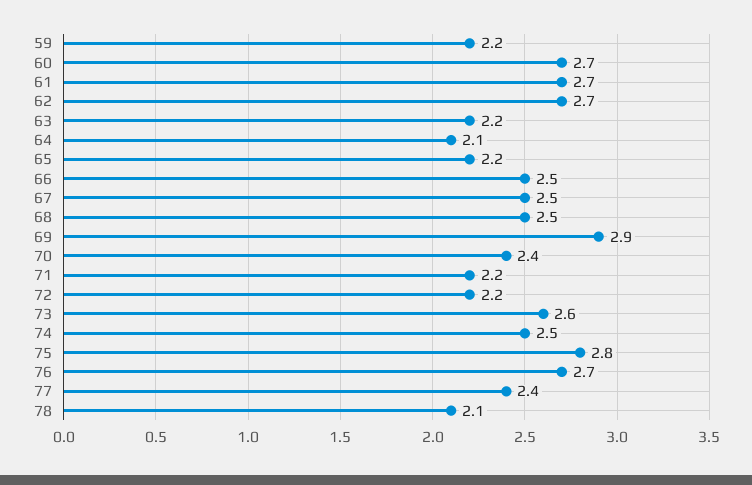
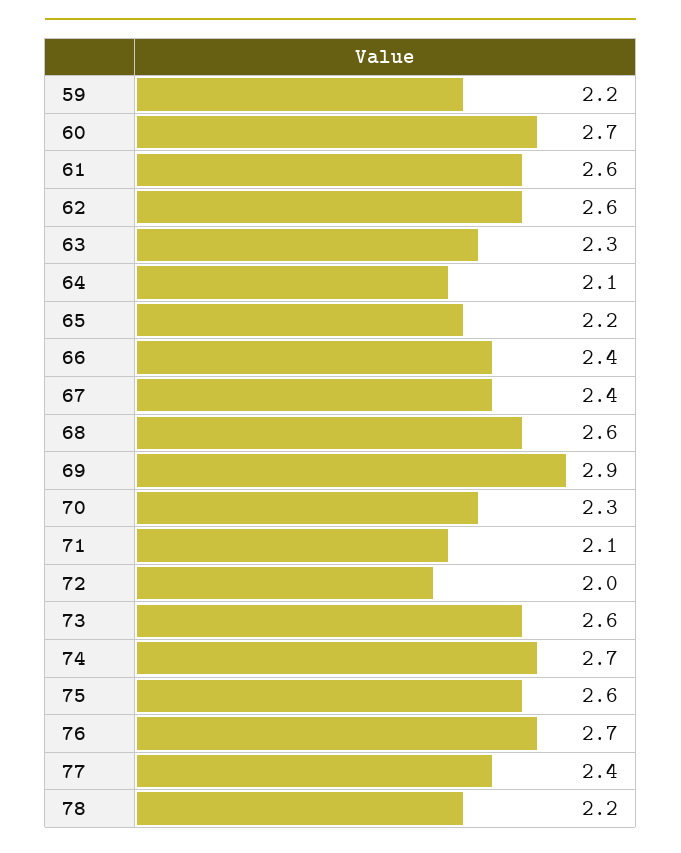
61: 2.7 -> 2.6
62: 2.7 -> 2.6
63: 2.2 -> 2.3
66: 2.5 -> 2.4
67: 2.5 -> 2.4
68: 2.5 -> 2.6
70: 2.4 -> 2.3
71: 2.2 -> 2.1
72: 2.2 -> 2
74: 2.5 -> 2.7
75: 2.8 -> 2.6
78: 2.1 -> 2.2

